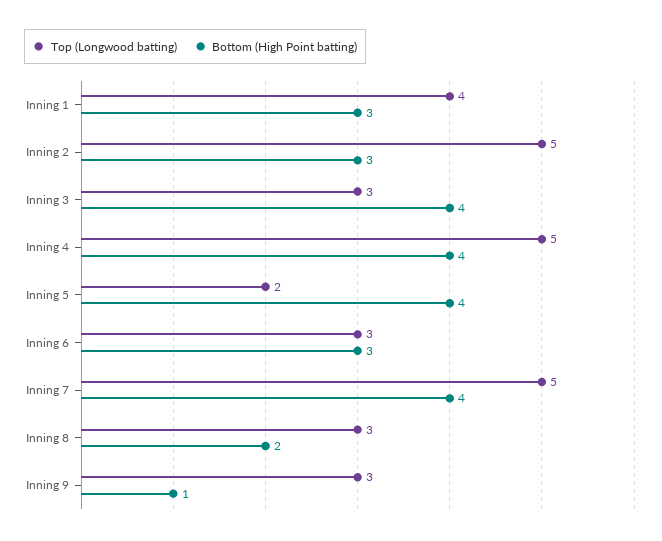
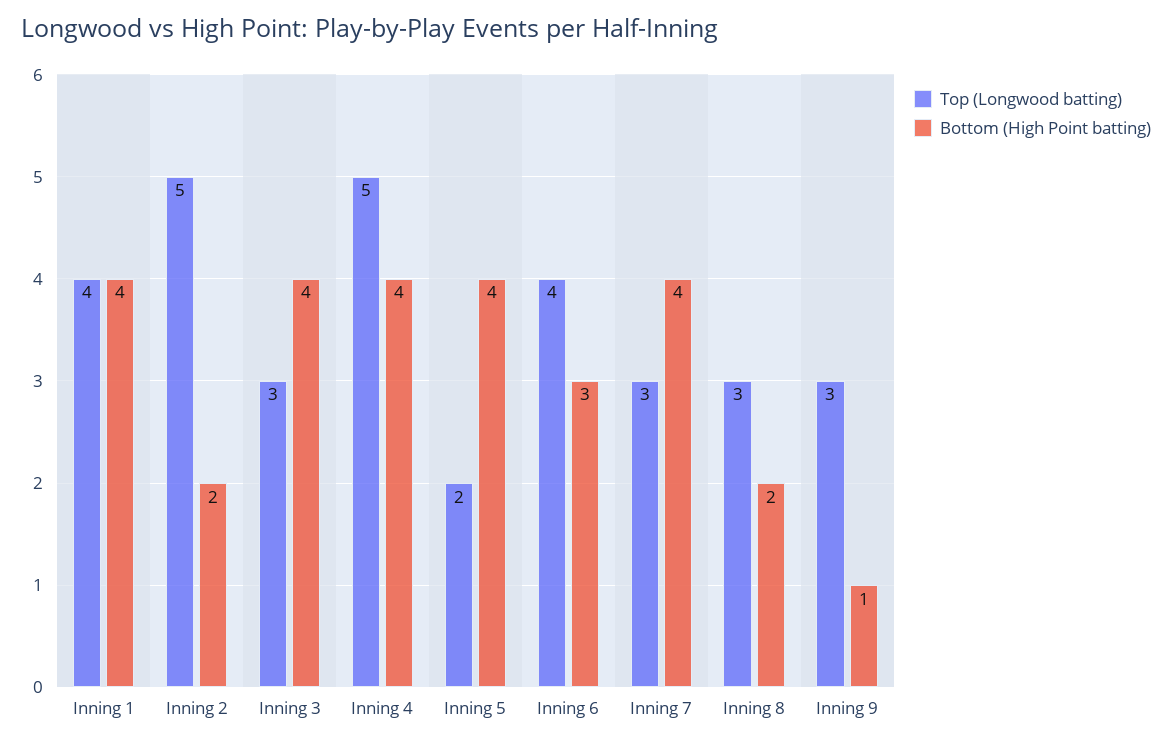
Bottom (High Point batting), Inning 1: 3 -> 4
Bottom (High Point batting), Inning 2: 3 -> 2
Top (Longwood batting), Inning 6: 3 -> 4
Top (Longwood batting), Inning 7: 5 -> 3

